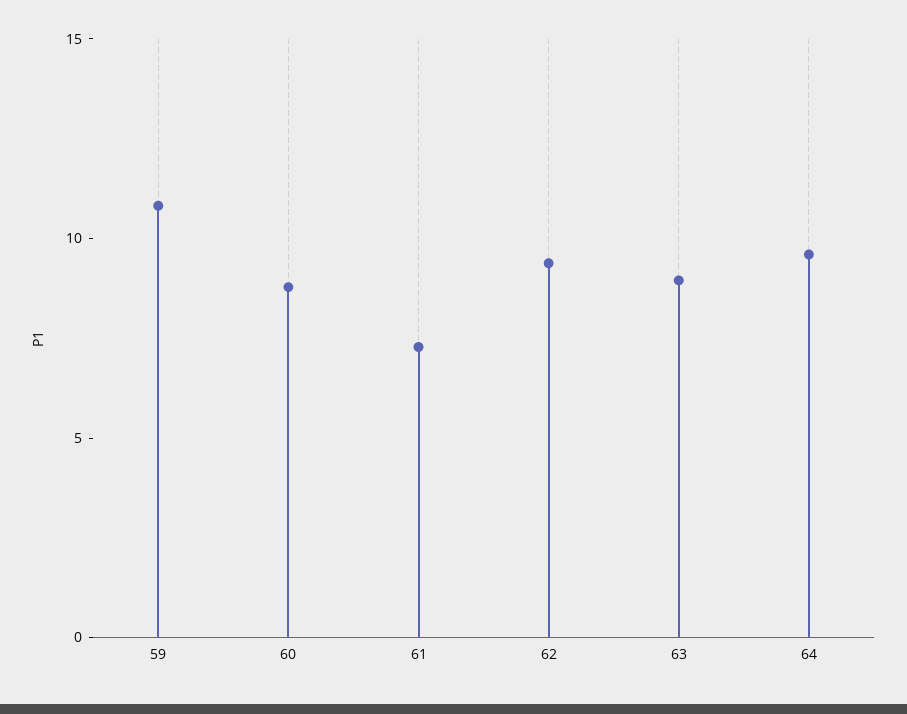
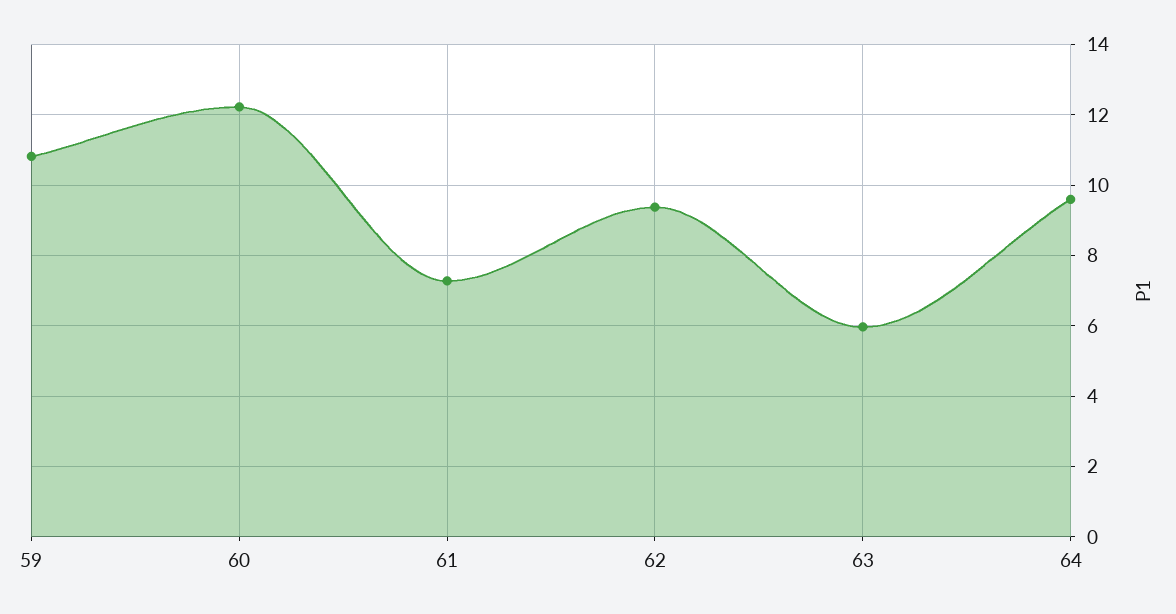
60: 9 -> 12.2
63: 9 -> 6

